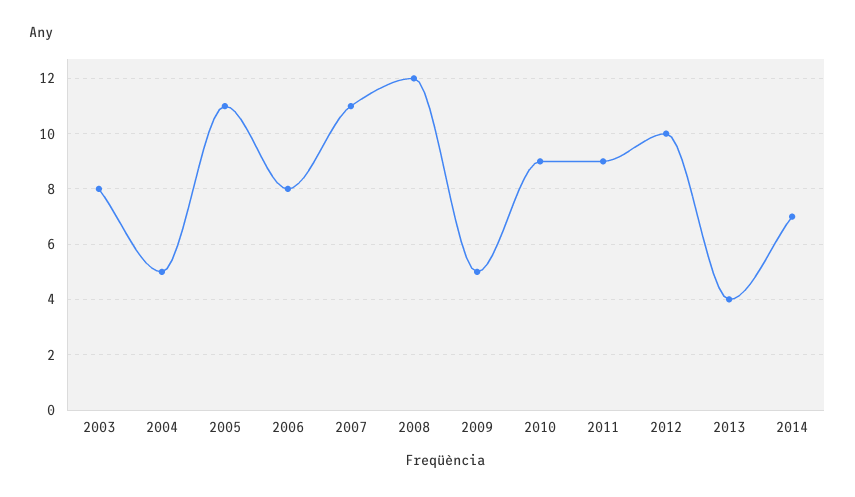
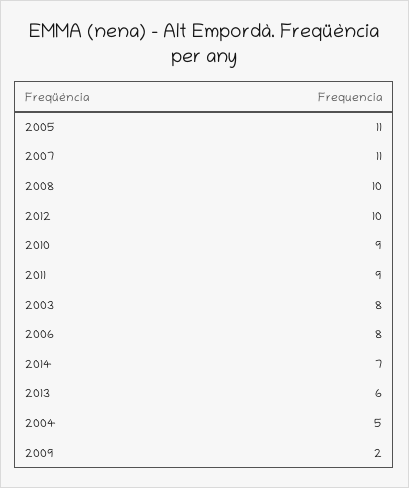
2008: 12 -> 10
2009: 5 -> 2
2013: 4 -> 6

